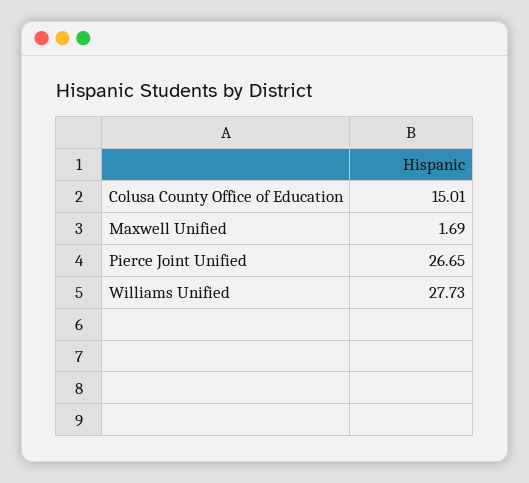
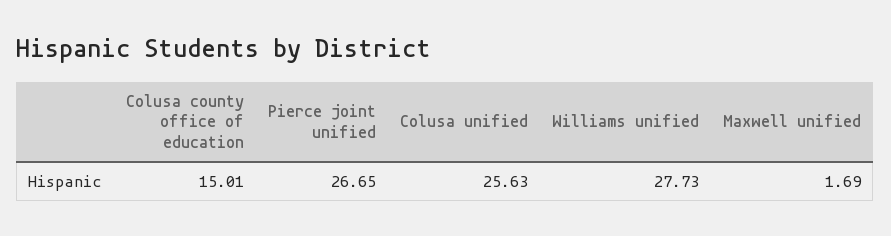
Colusa unified: none -> 25.63

